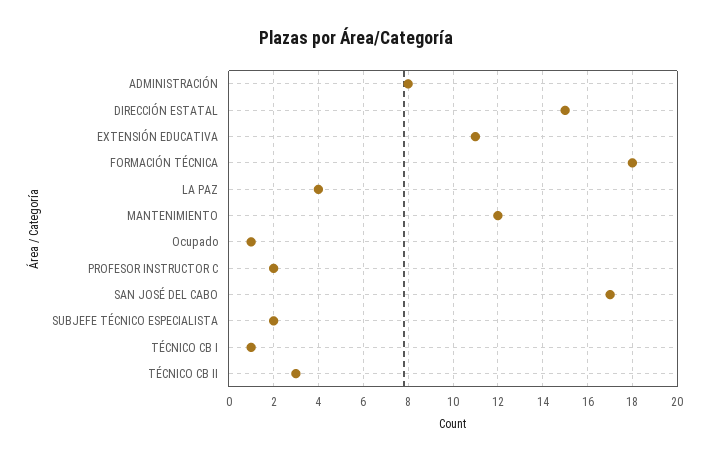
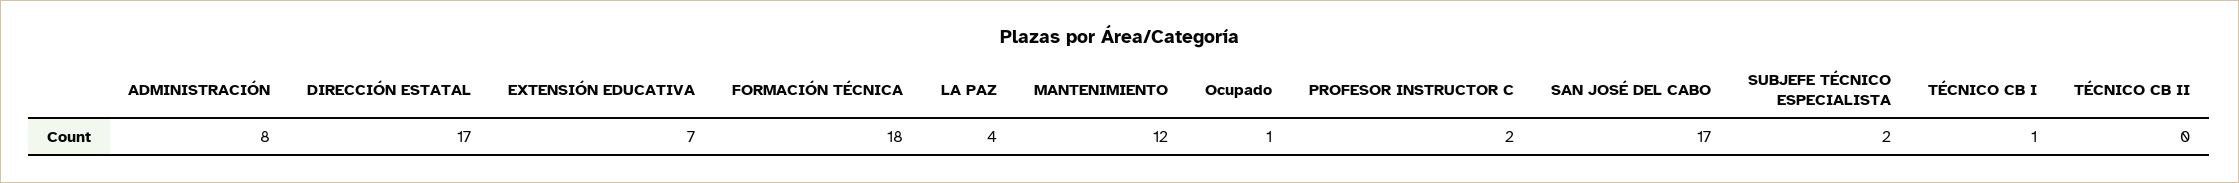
DIRECCIÓN ESTATAL: 15 -> 17
EXTENSIÓN EDUCATIVA: 11 -> 7
TÉCNICO CB II: 3 -> 0

